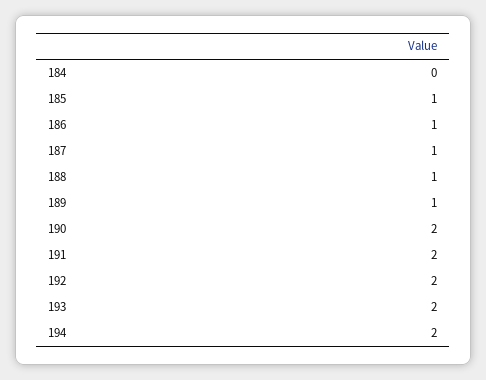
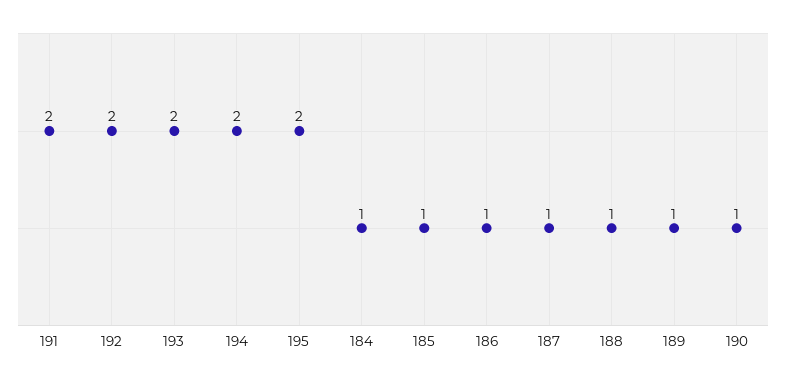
184: 0 -> 1
190: 2 -> 1
195: none -> 2

